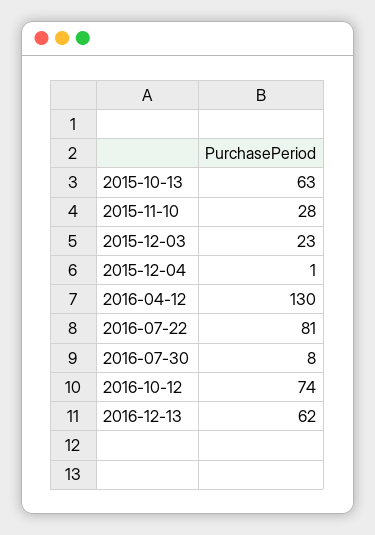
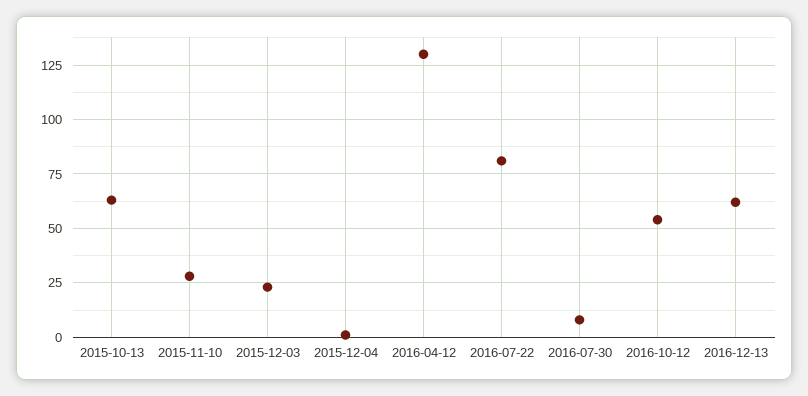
2016-10-12: 74 -> 55

